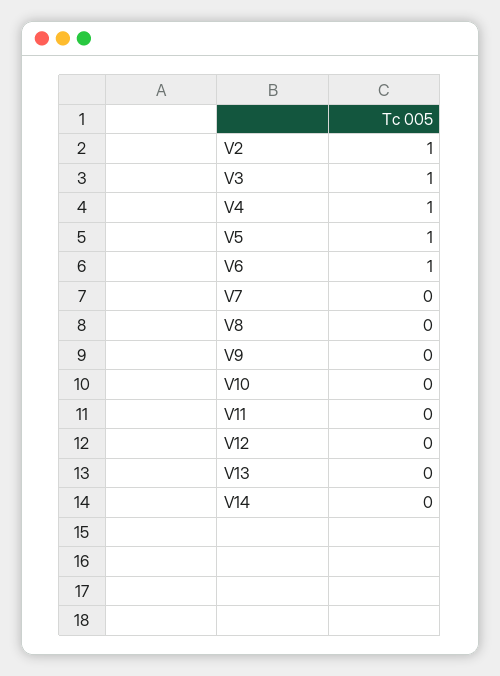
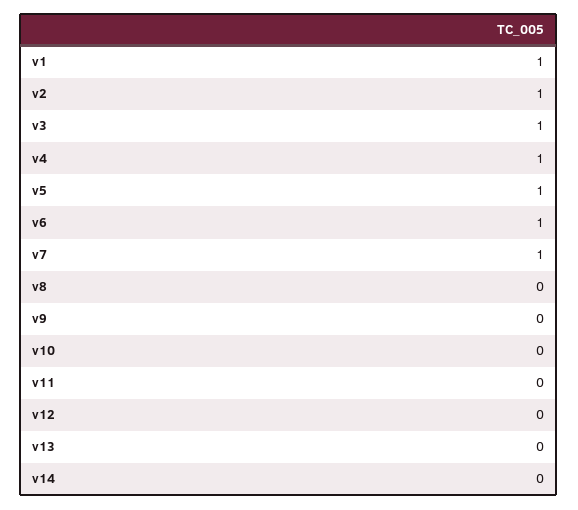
V7: 0 -> 1
v1: none -> 1

